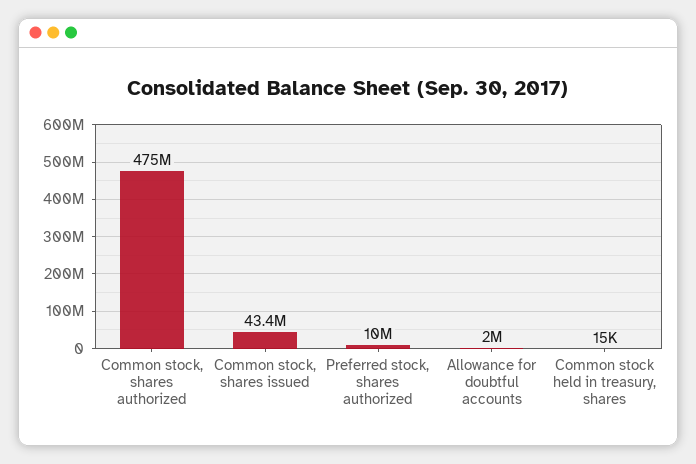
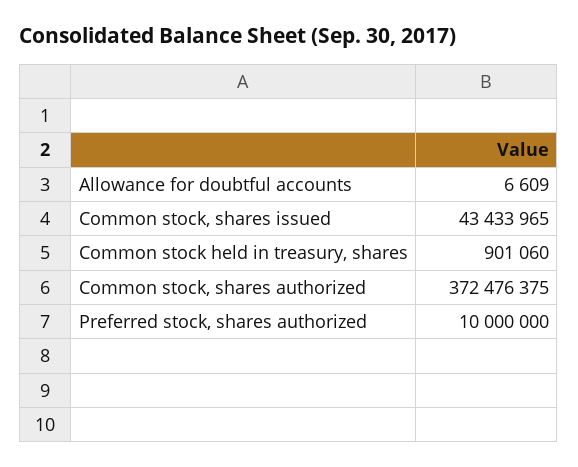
Common stock, shares authorized: 475000000 -> 372476375
Allowance for doubtful accounts: 2000000 -> 6609
Common stock held in treasury, shares: 15000 -> 901060

